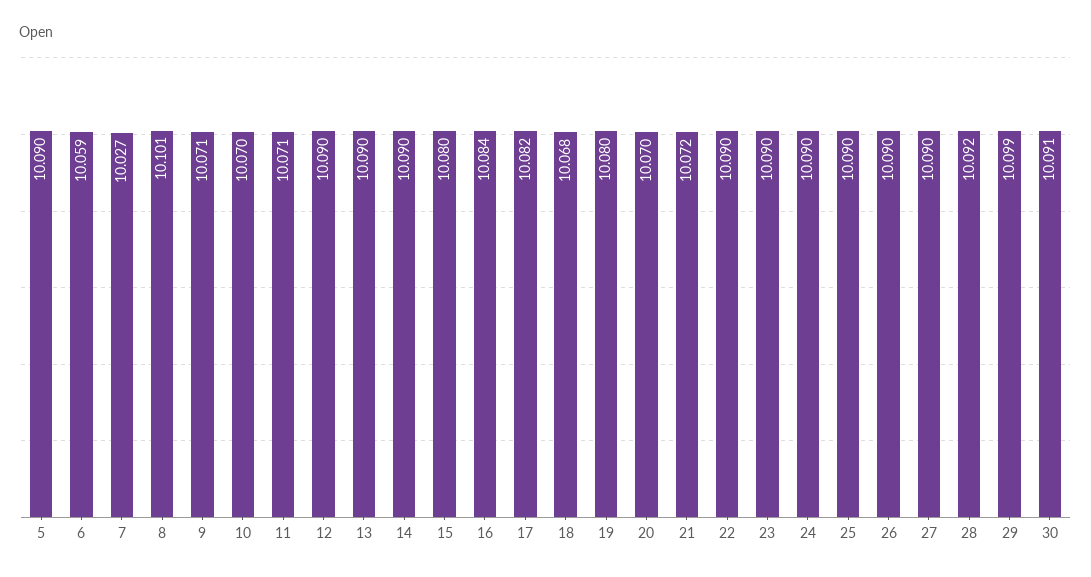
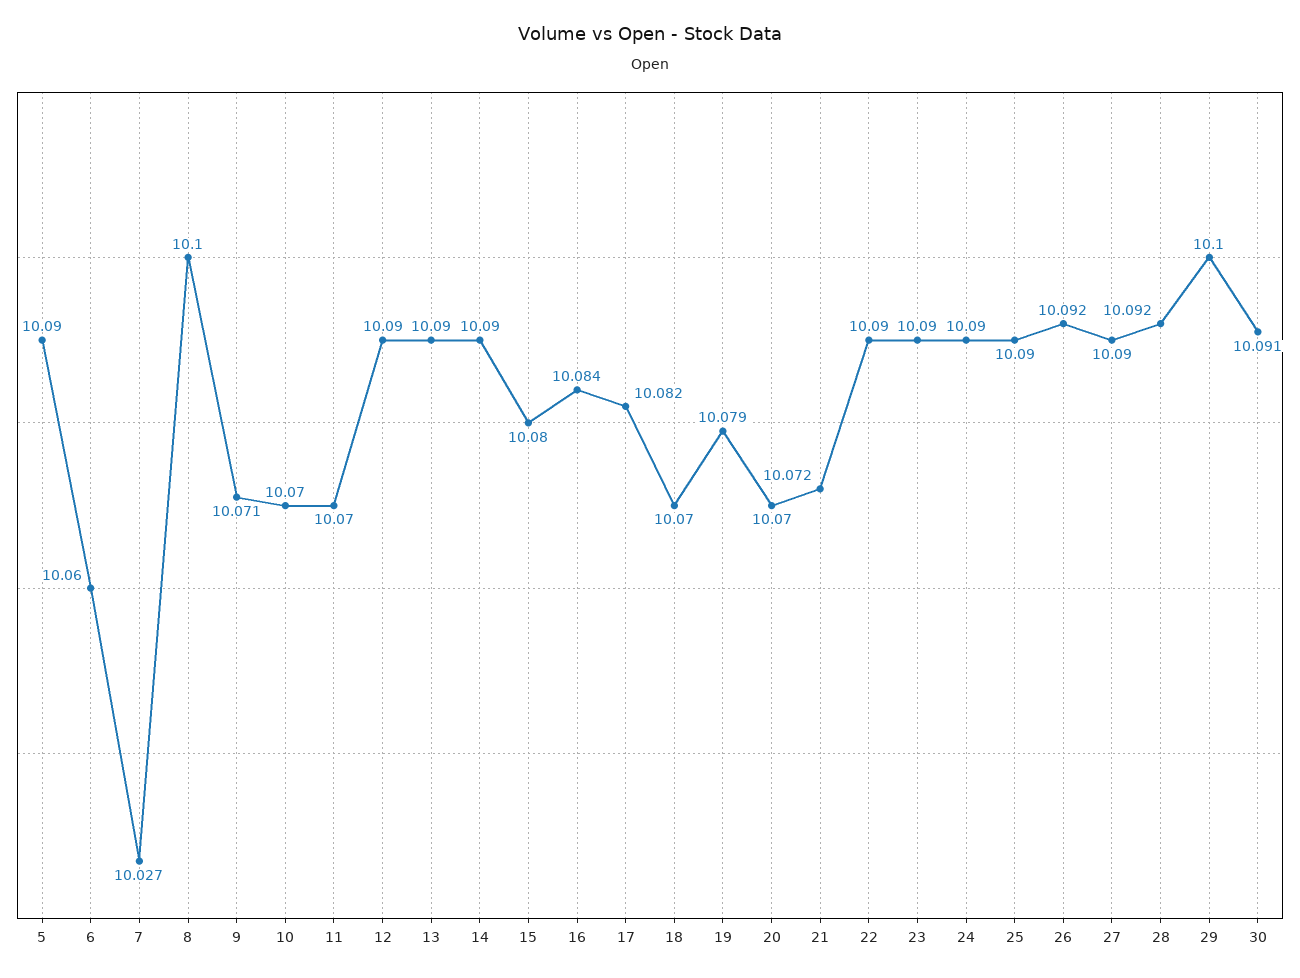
6: 10.059 -> 10.06
8: 10.101 -> 10.1
11: 10.071 -> 10.07
18: 10.068 -> 10.07
19: 10.08 -> 10.079
26: 10.09 -> 10.092
29: 10.099 -> 10.1

